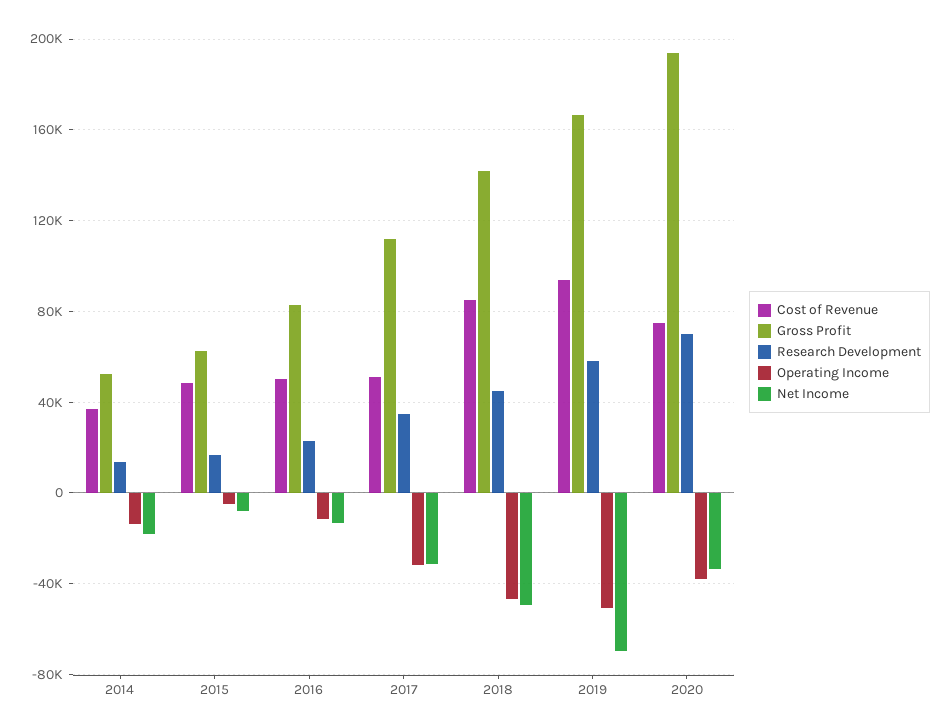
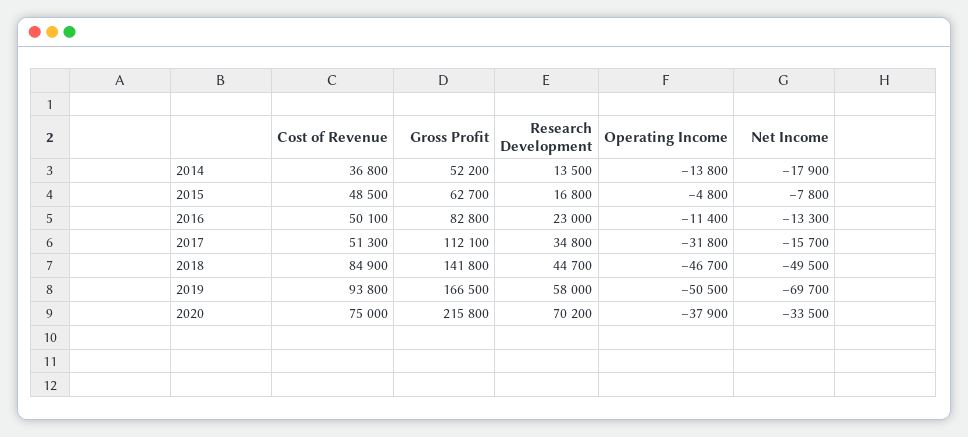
Net Income, 2017: -30000 -> -15700
Gross Profit, 2020: 195000 -> 215800

